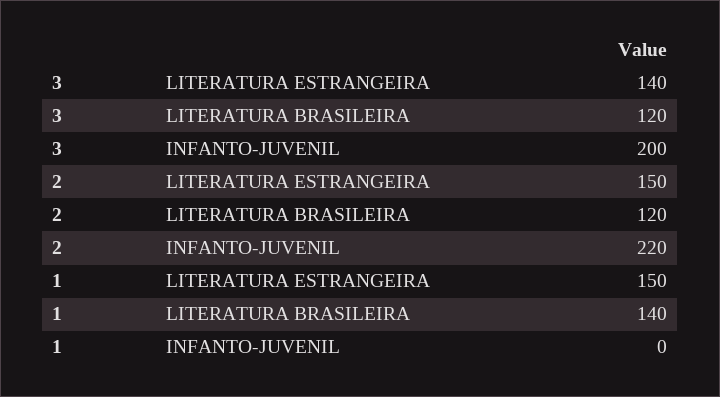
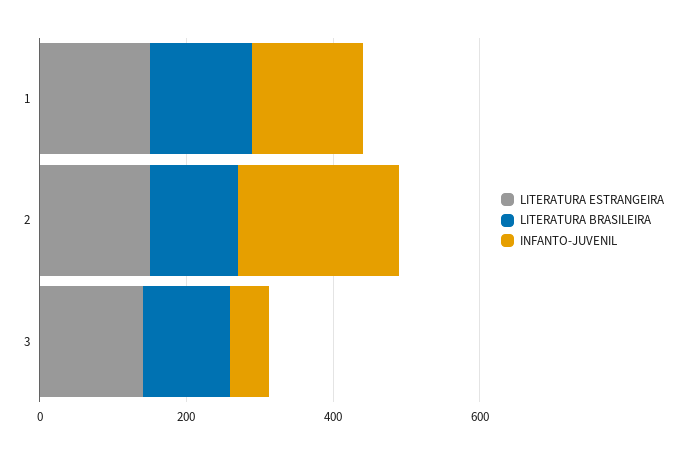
INFANTO-JUVENIL, 3: 200 -> 50
INFANTO-JUVENIL, 1: 0 -> 150

